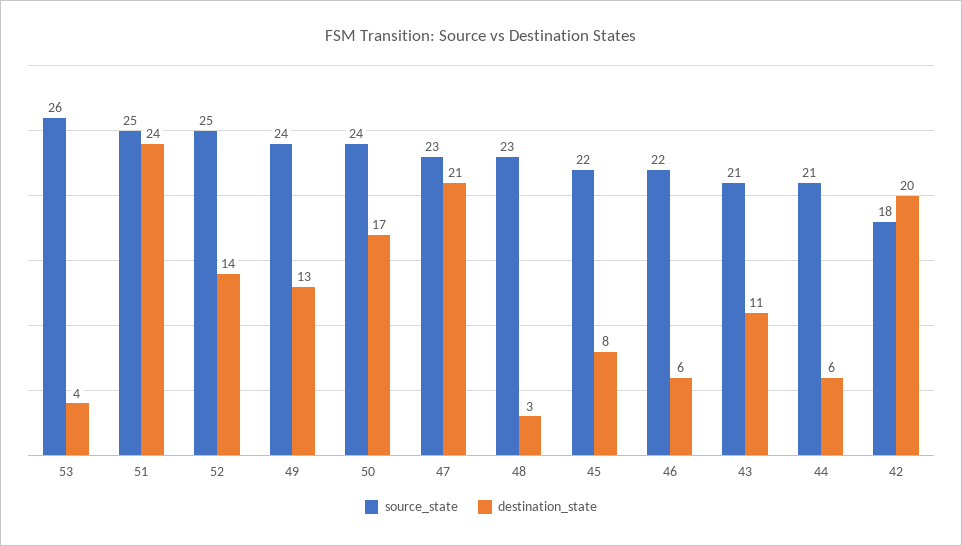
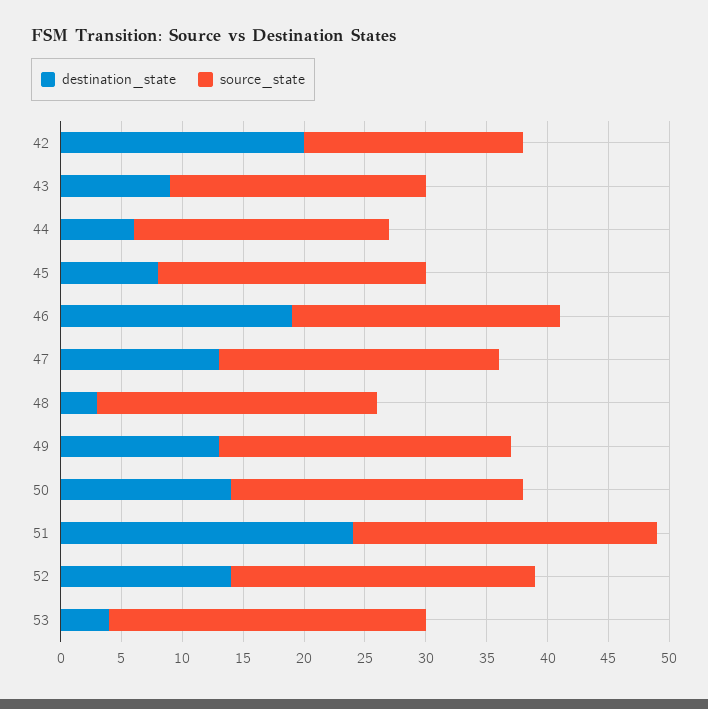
destination_state, 50: 17 -> 14
destination_state, 47: 21 -> 13
destination_state, 46: 6 -> 19
destination_state, 43: 11 -> 9

